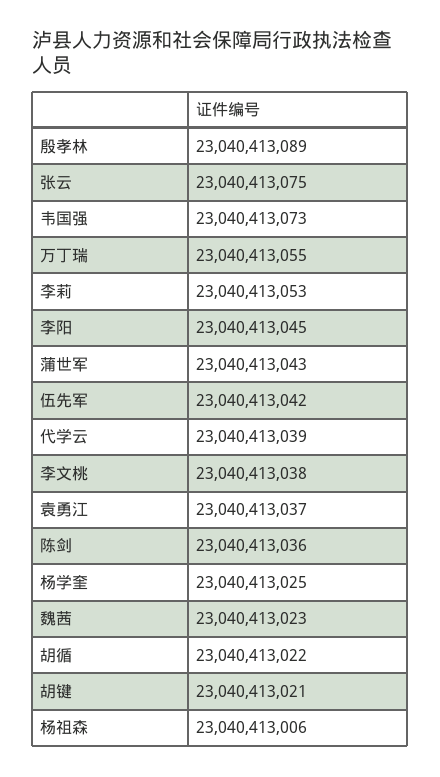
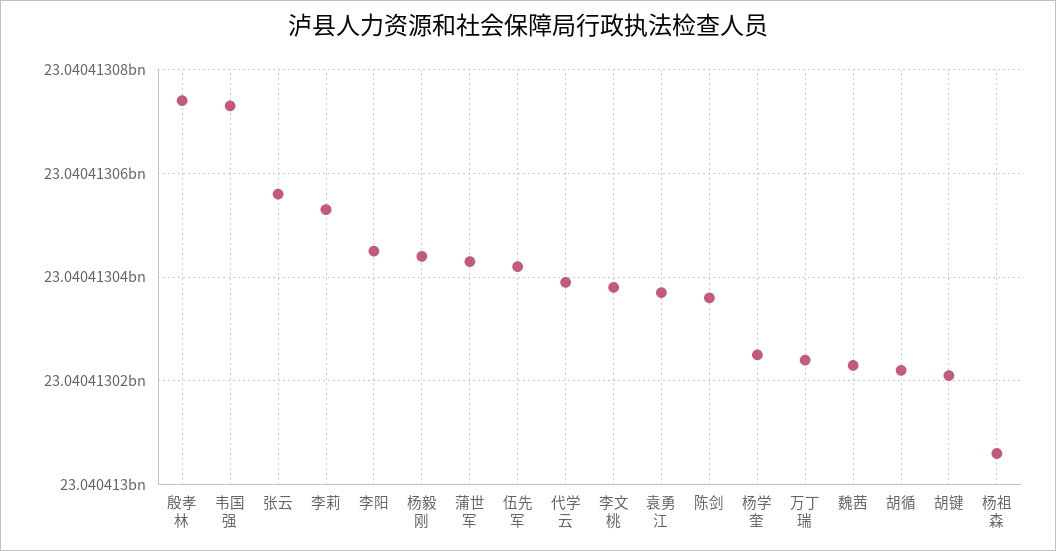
殷孝林: 23040413089 -> 23040413075
张云: 23040413075 -> 23040413055
万丁瑞: 23040413055 -> 23040413025
杨毅刚: none -> 23040413045

